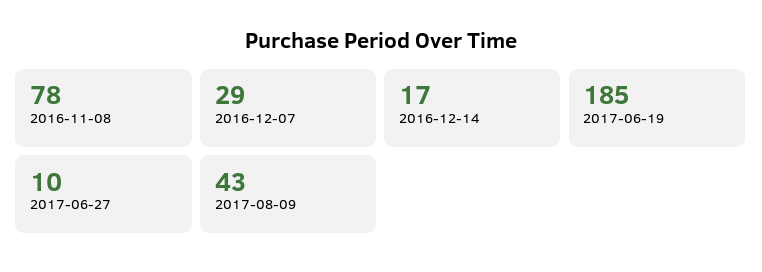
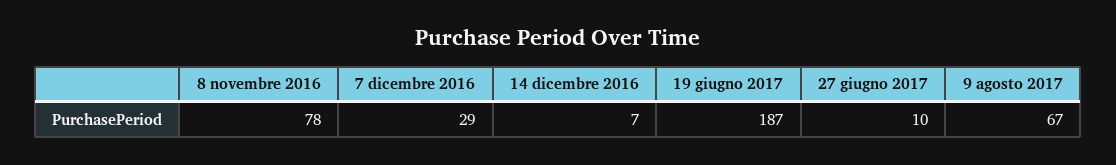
2016-12-14: 17 -> 7
2017-06-19: 185 -> 187
2017-08-09: 43 -> 67

